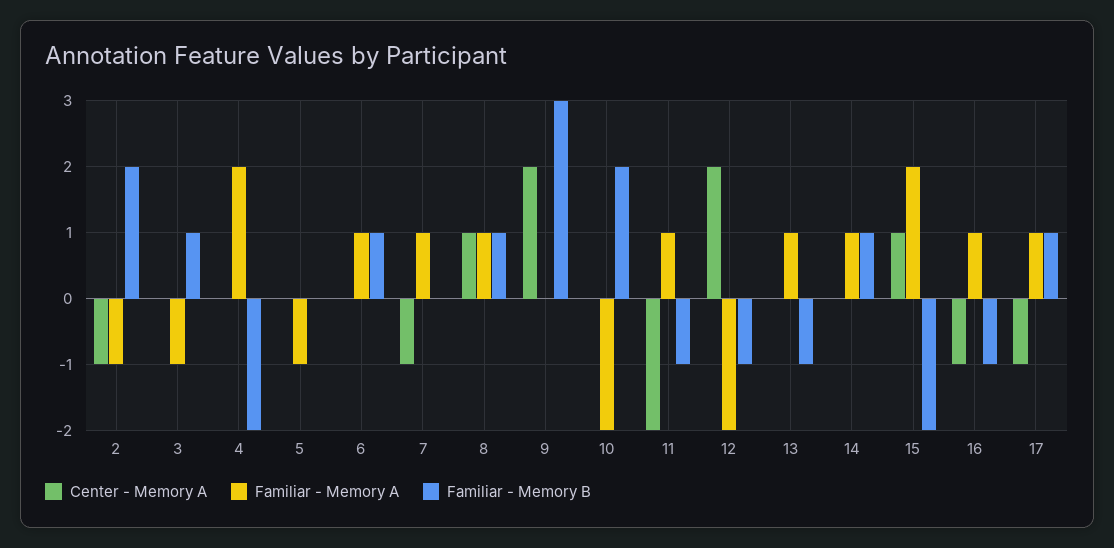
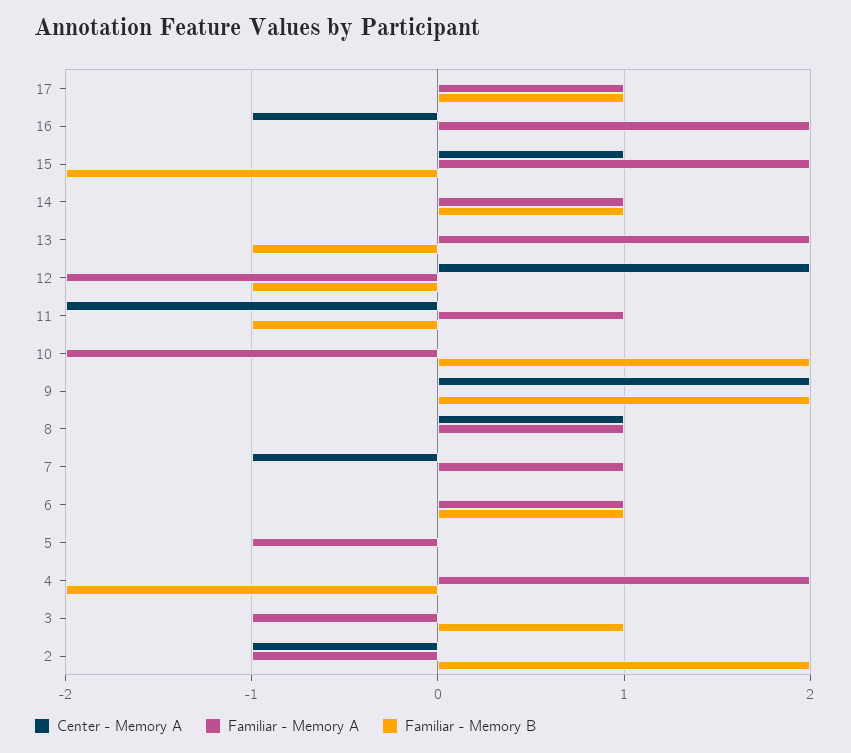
Familiar - Memory B, 8: 1 -> 0
Familiar - Memory B, 9: 3 -> 2
Familiar - Memory A, 13: 1 -> 2
Familiar - Memory A, 16: 1 -> 2
Familiar - Memory B, 16: -1 -> 0
Center - Memory A, 17: -1 -> 0

